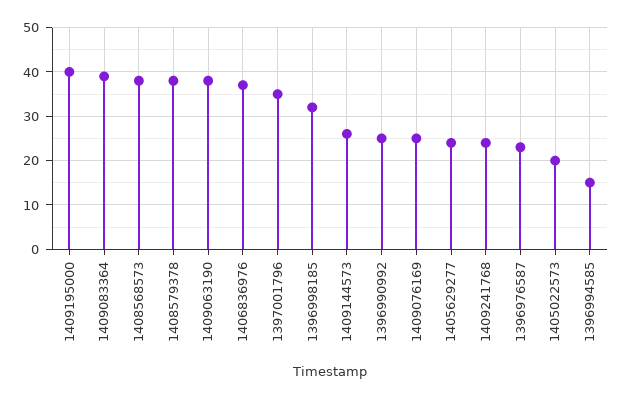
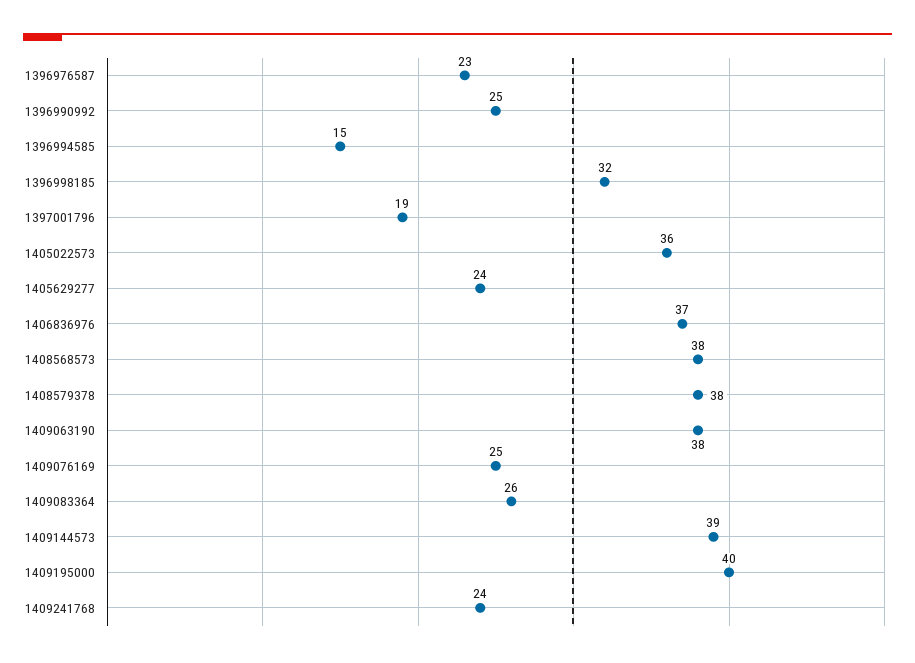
1409083364: 40 -> 26
1397001796: 35 -> 19
1409144573: 25 -> 39
1405022573: 20 -> 36

